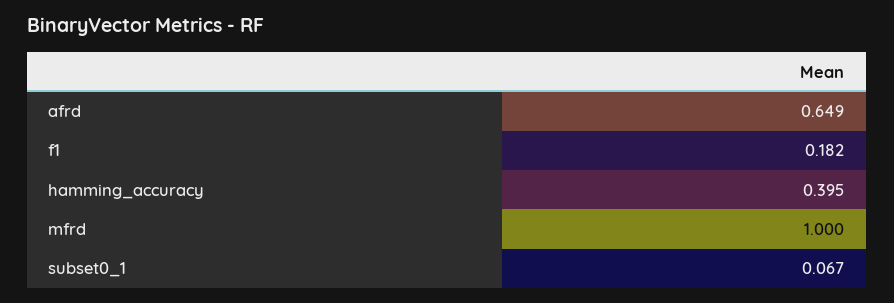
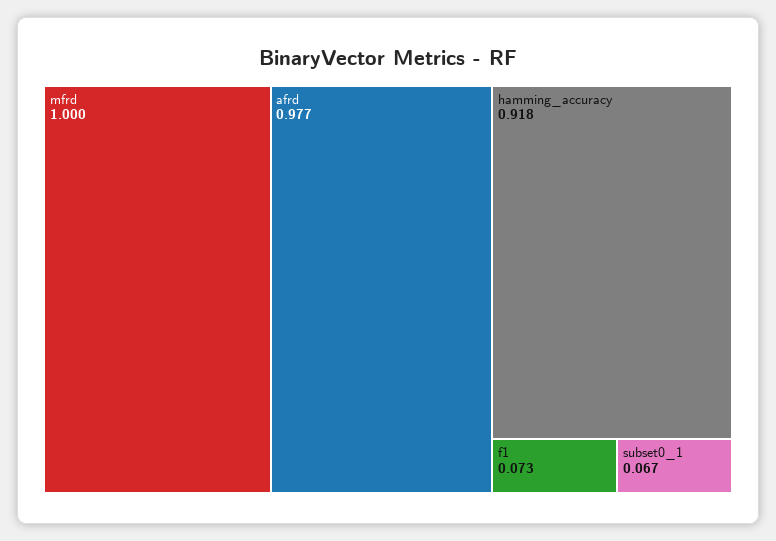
afrd: 0.649 -> 0.977
f1: 0.182 -> 0.073
hamming_accuracy: 0.395 -> 0.918

